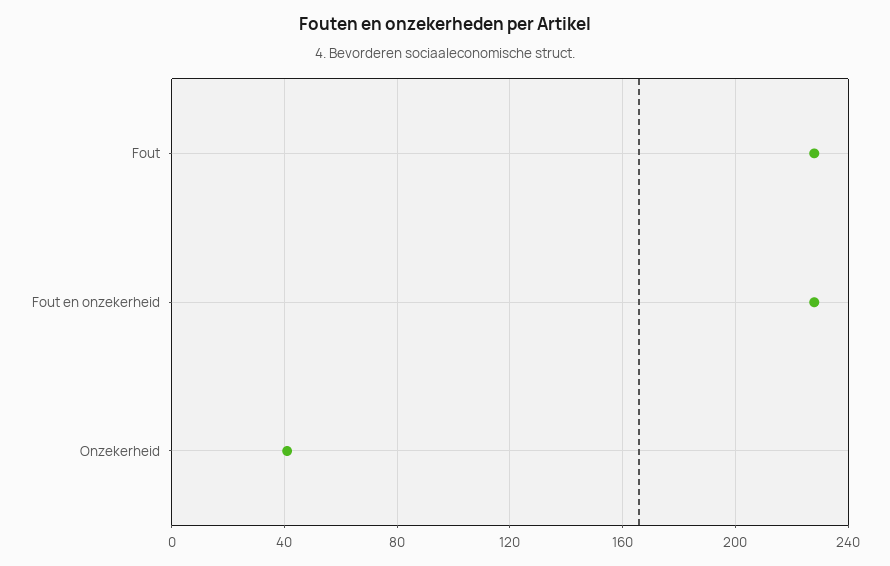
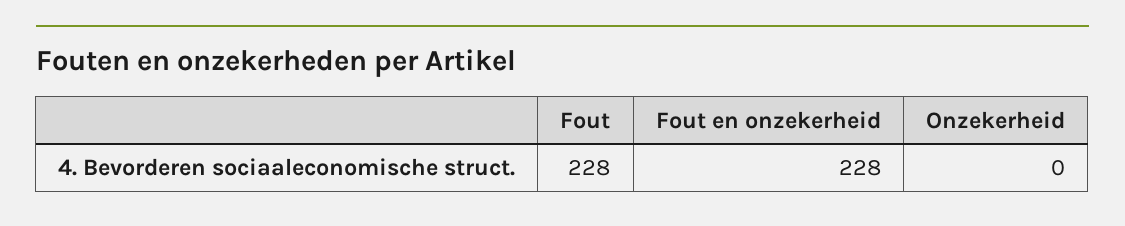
Onzekerheid: 40 -> 0

